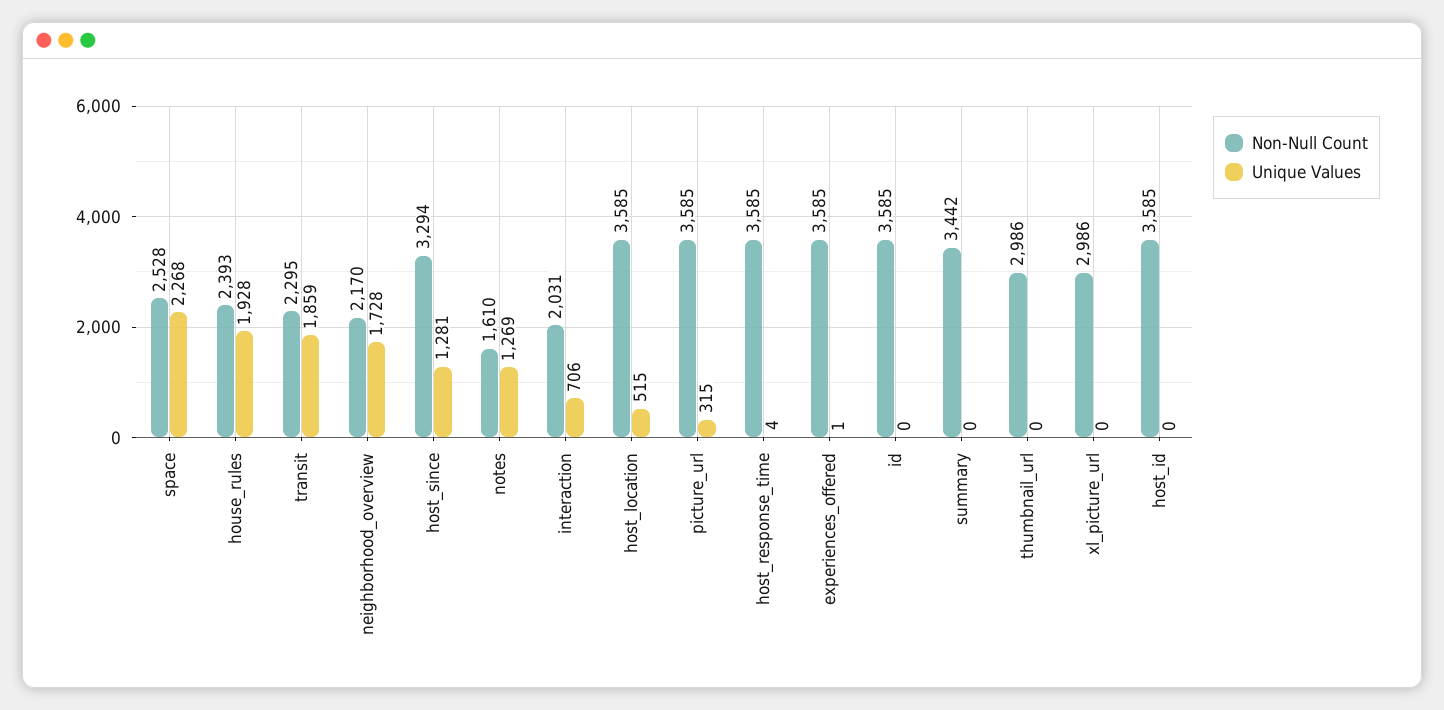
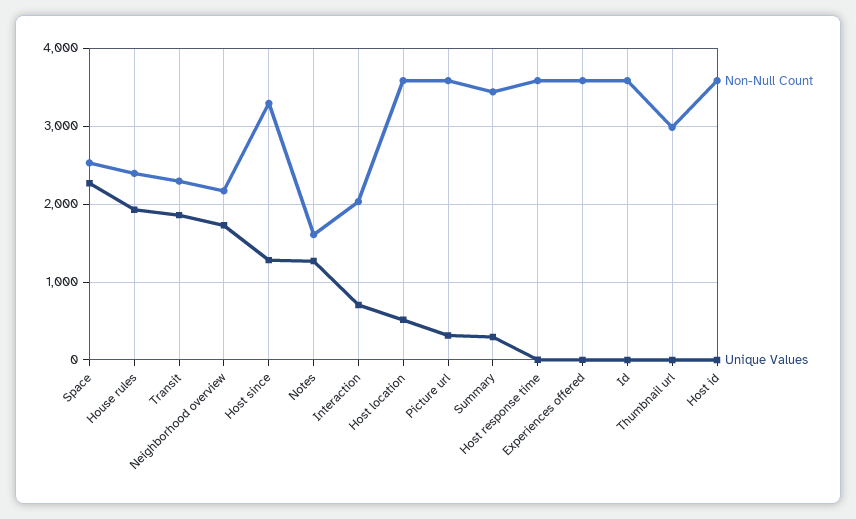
Unique Values, summary: 0 -> 300
Non-Null Count, xl_picture_url: 2986 -> none
Unique Values, xl_picture_url: 0 -> none

